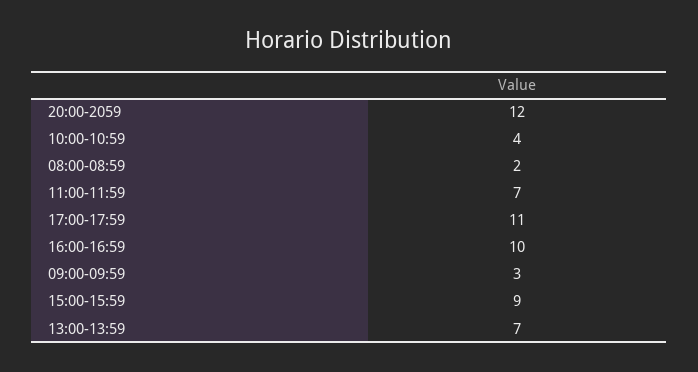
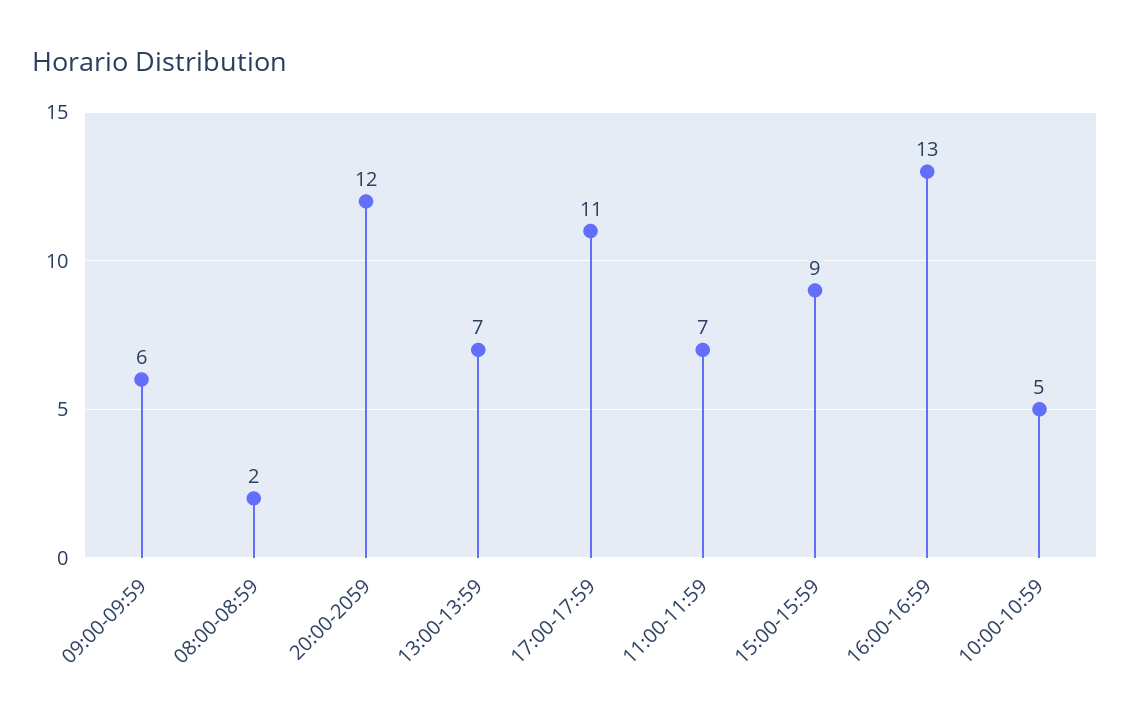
10:00-10:59: 4 -> 5
16:00-16:59: 10 -> 13
09:00-09:59: 3 -> 6

